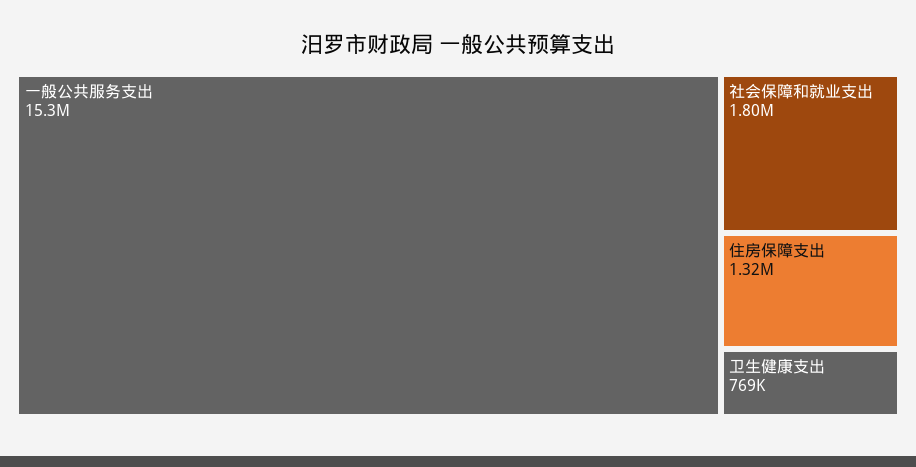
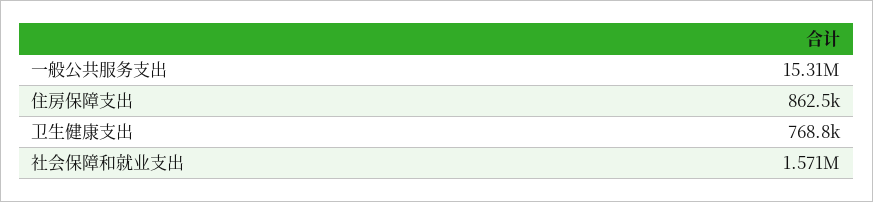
社会保障和就业支出: 1800000 -> 1571000
住房保障支出: 1320000 -> 862500

